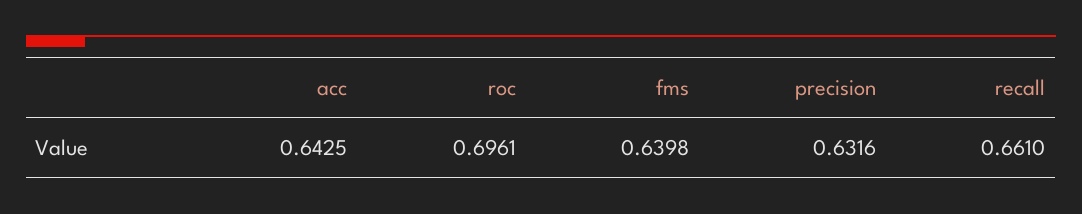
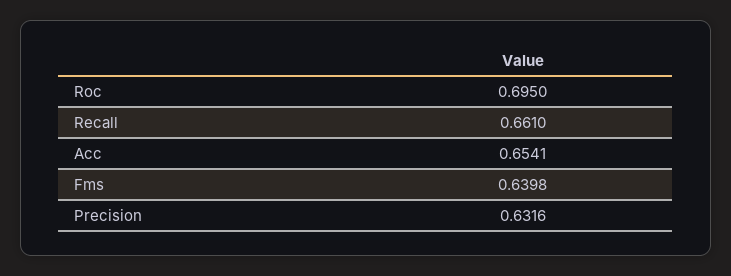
acc: 0.6425 -> 0.6541
roc: 0.6961 -> 0.695

